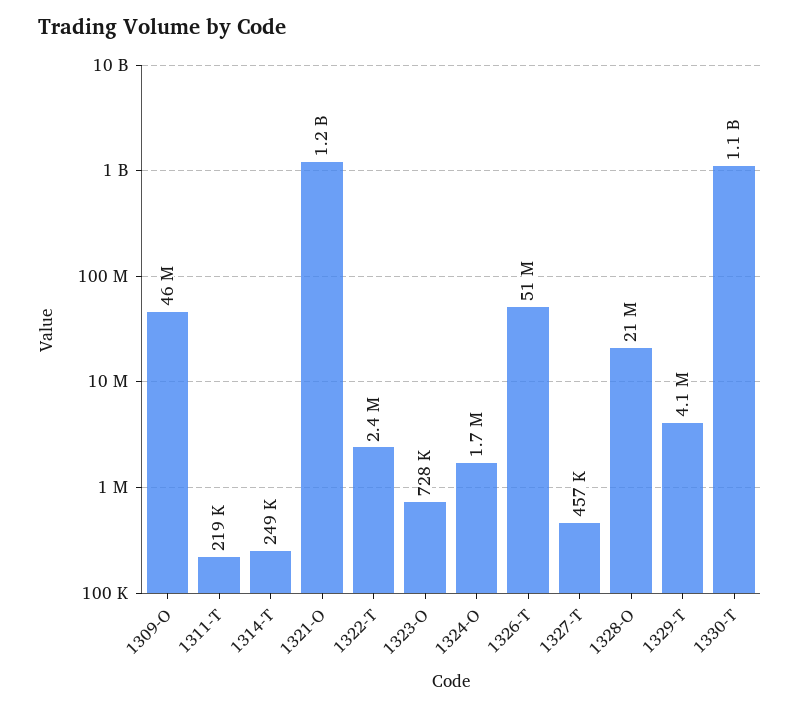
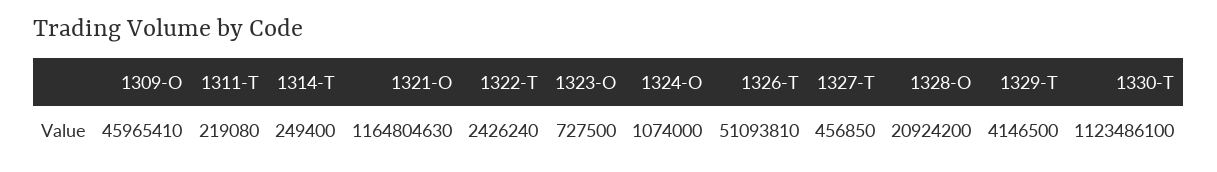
1324-O: 1700000 -> 1074000

